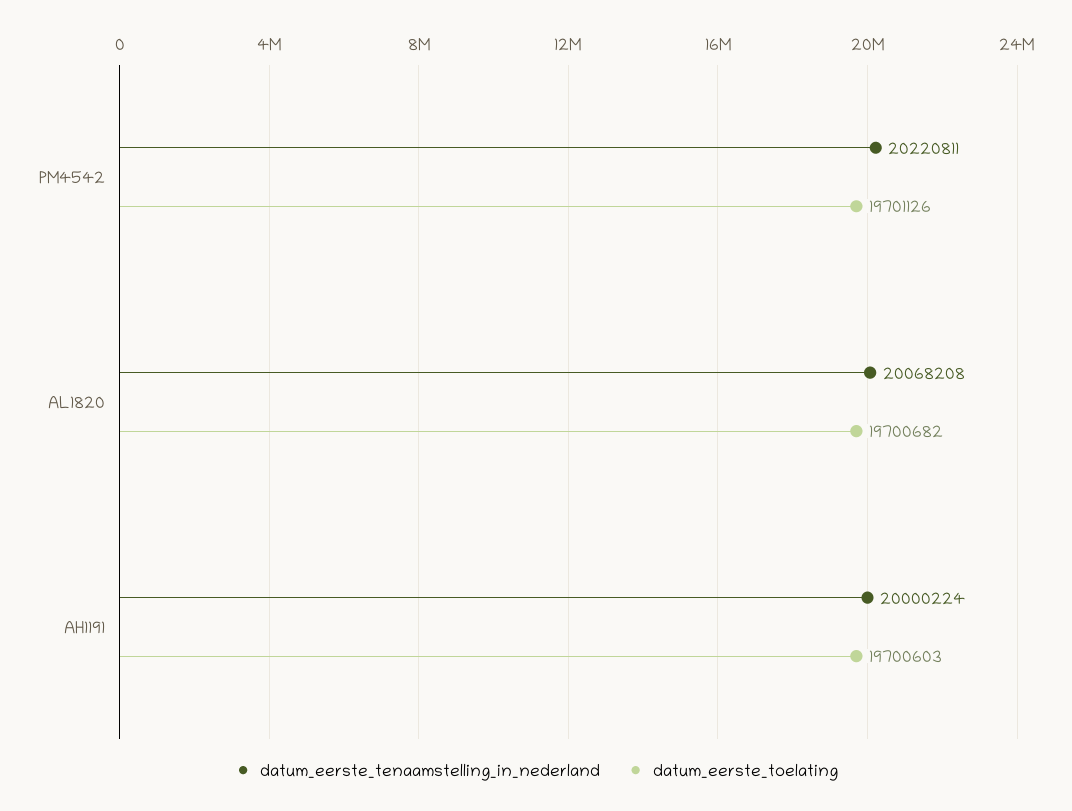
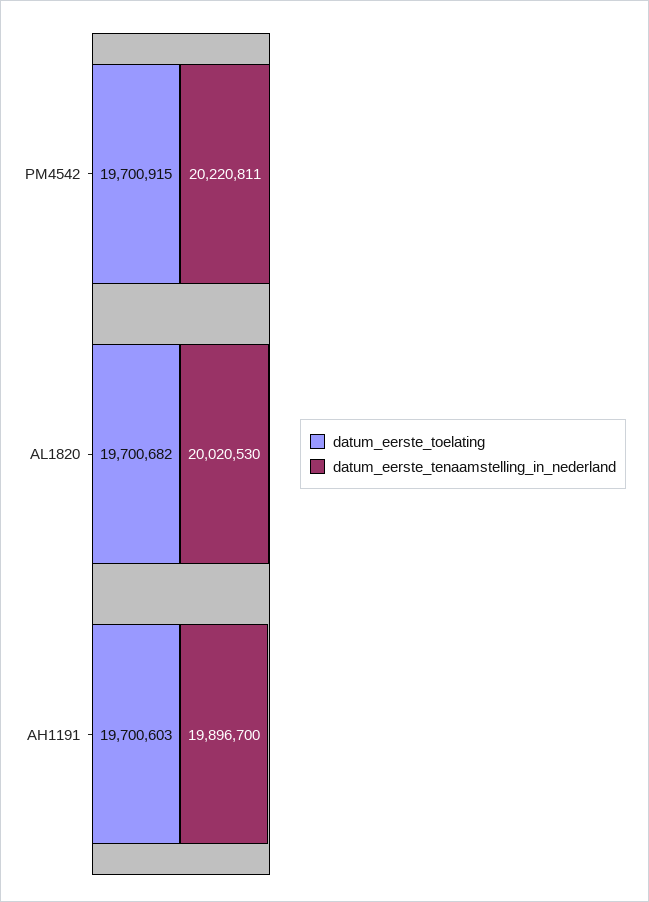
datum_eerste_toelating, PM4542: 19701126 -> 19700915
datum_eerste_tenaamstelling_in_nederland, AL1820: 20068208 -> 20020530
datum_eerste_tenaamstelling_in_nederland, AH1191: 20000224 -> 19896700

